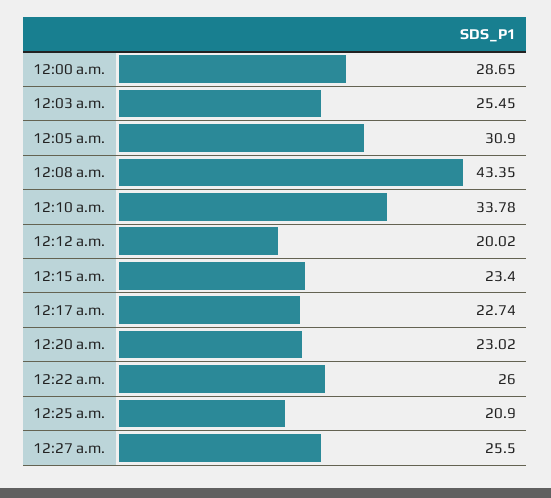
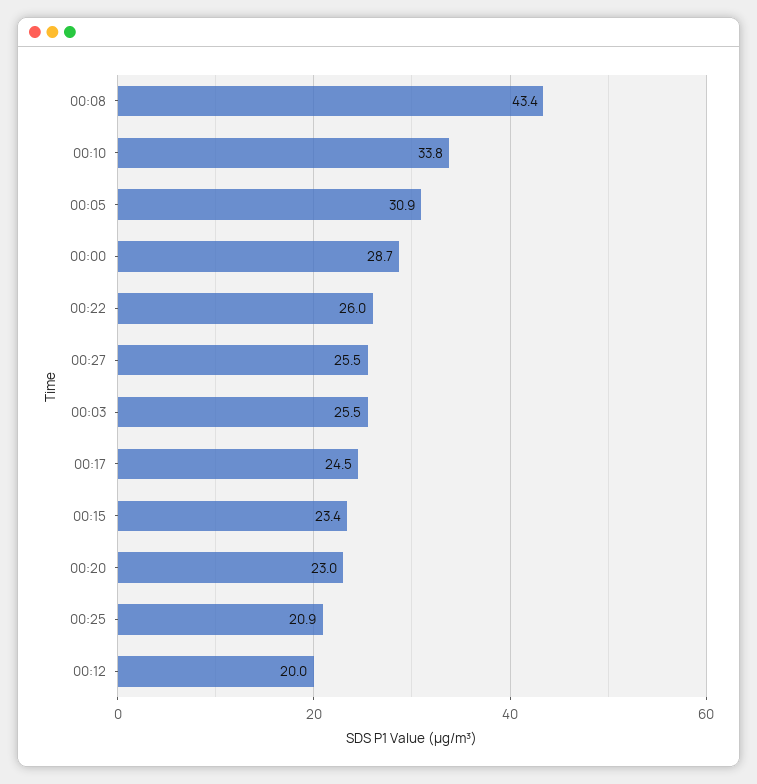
12:17 a.m.: 22.74 -> 24.5

